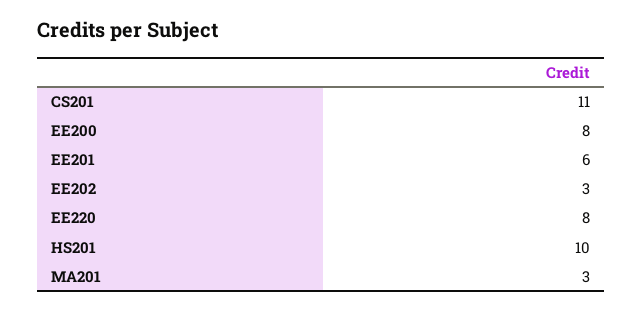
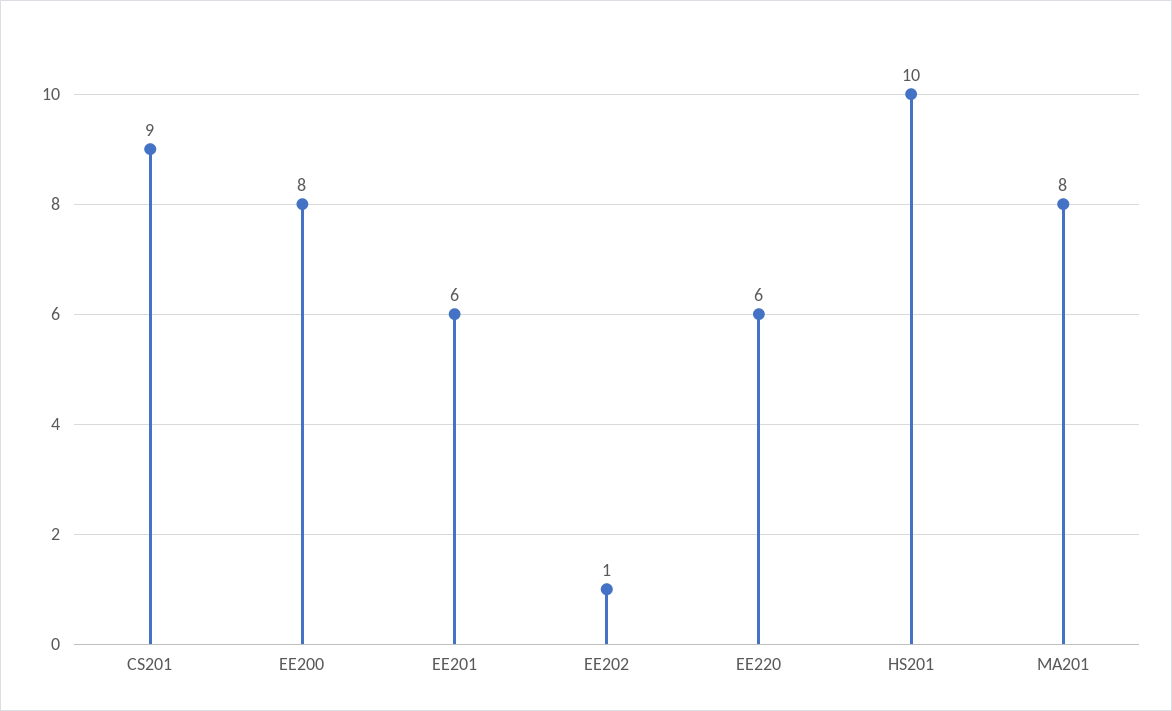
CS201: 11 -> 9
EE202: 3 -> 1
EE220: 8 -> 6
MA201: 3 -> 8

